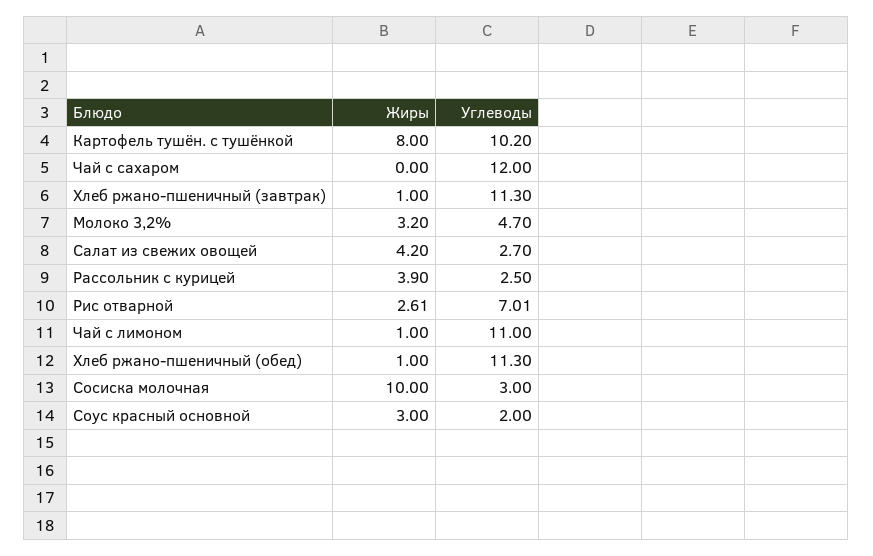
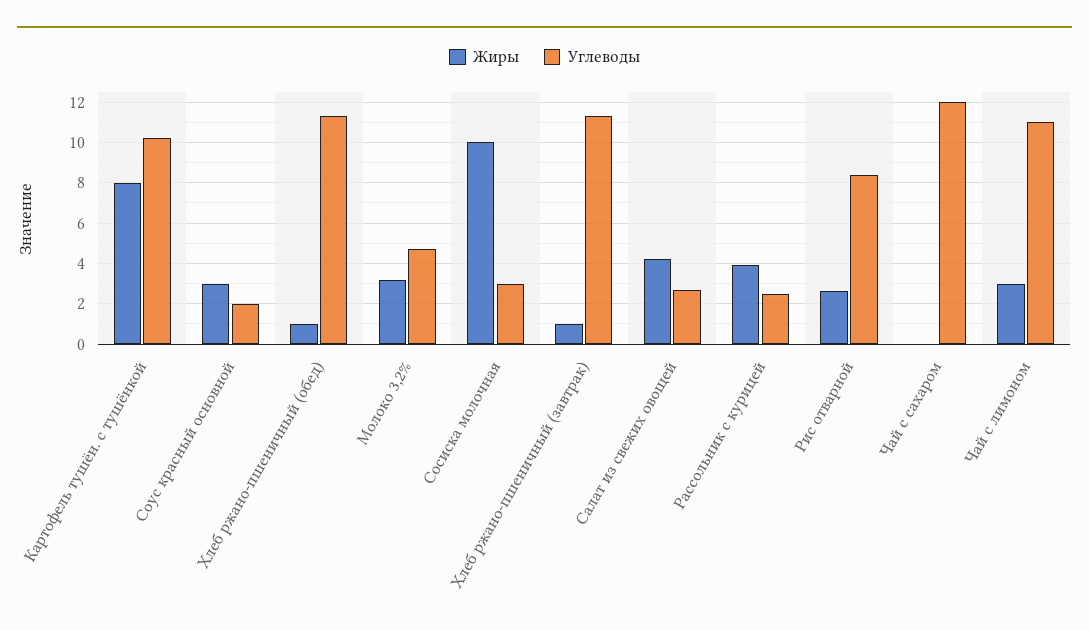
Углеводы, Рис отварной: 7.01 -> 8.5
Жиры, Чай с лимоном: 1 -> 3

